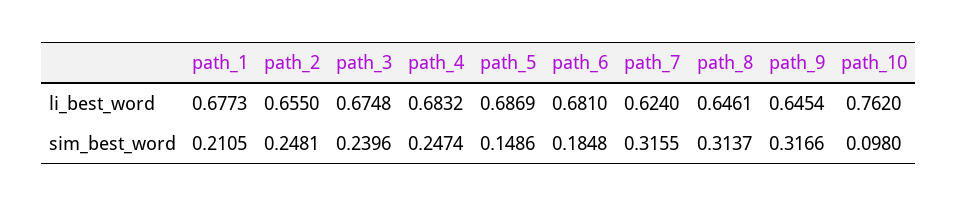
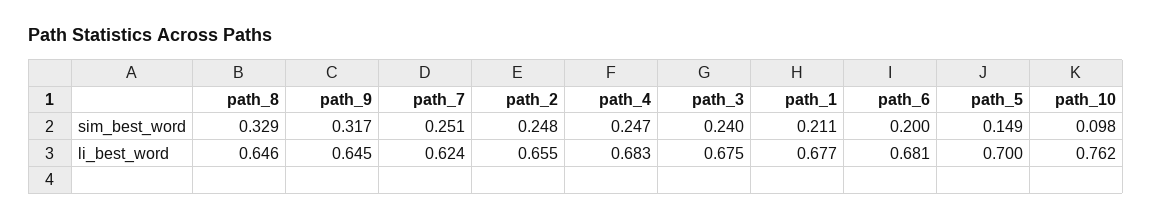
path_5, li_best_word: 0.6869 -> 0.7
path_6, sim_best_word: 0.1848 -> 0.2
path_7, sim_best_word: 0.3155 -> 0.251
path_8, sim_best_word: 0.3137 -> 0.329

